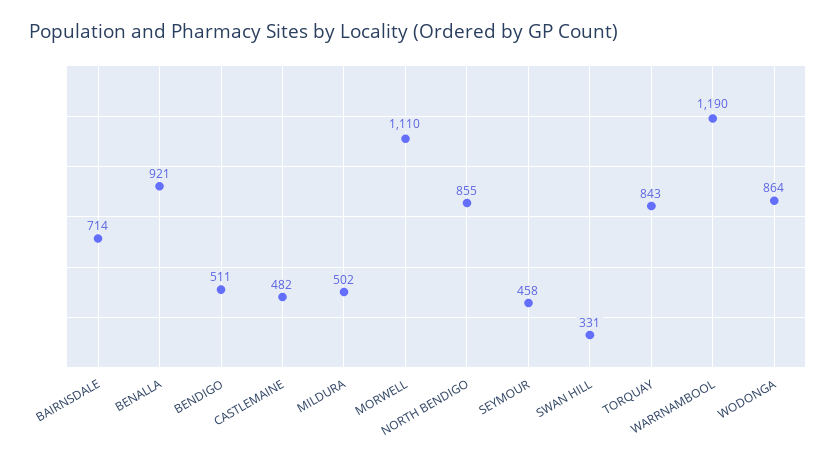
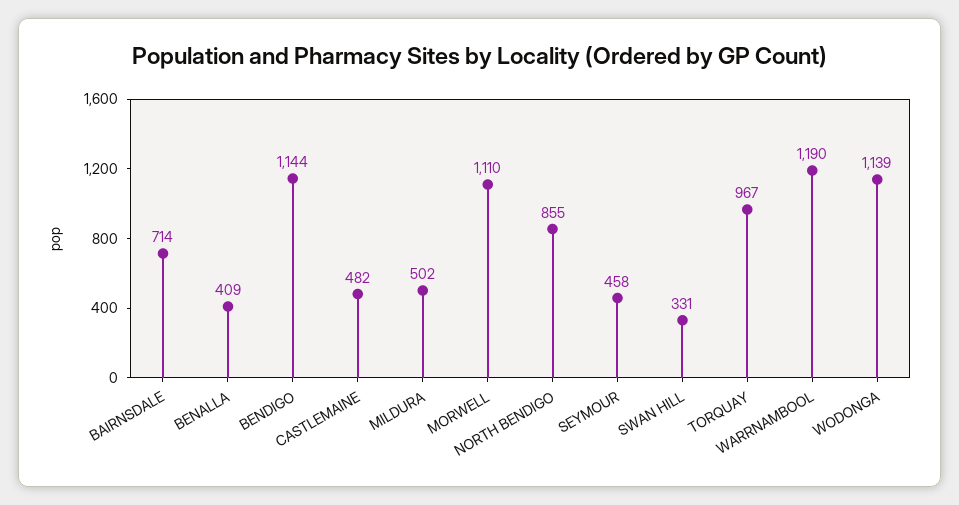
BENALLA: 921 -> 409
BENDIGO: 511 -> 1144
TORQUAY: 843 -> 967
WODONGA: 864 -> 1139

